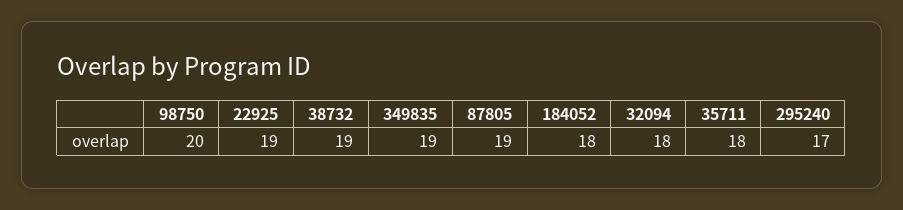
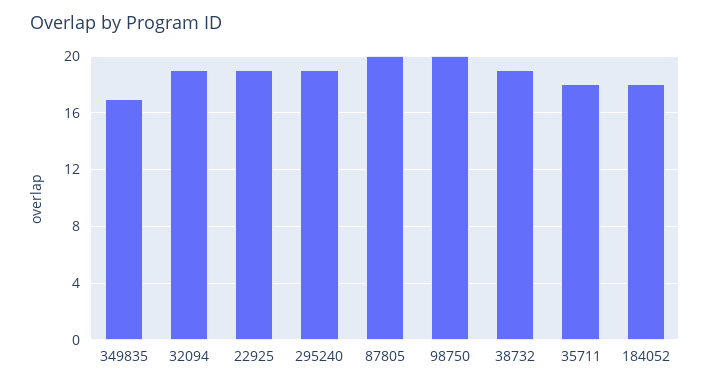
349835: 19 -> 17
87805: 19 -> 20
32094: 18 -> 19
295240: 17 -> 19

